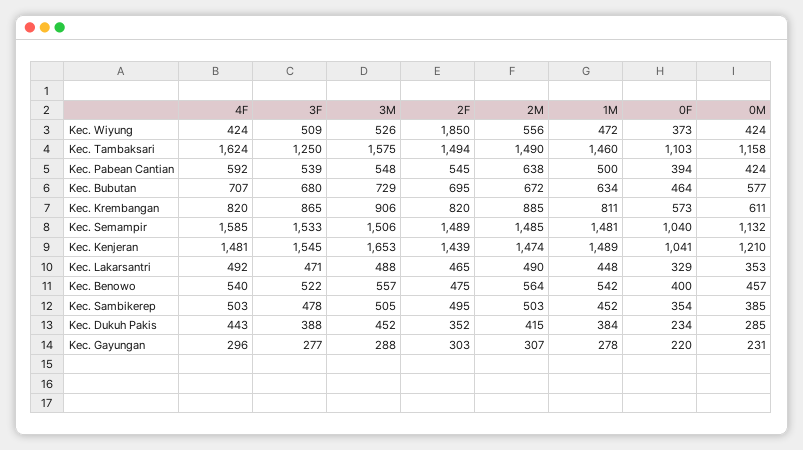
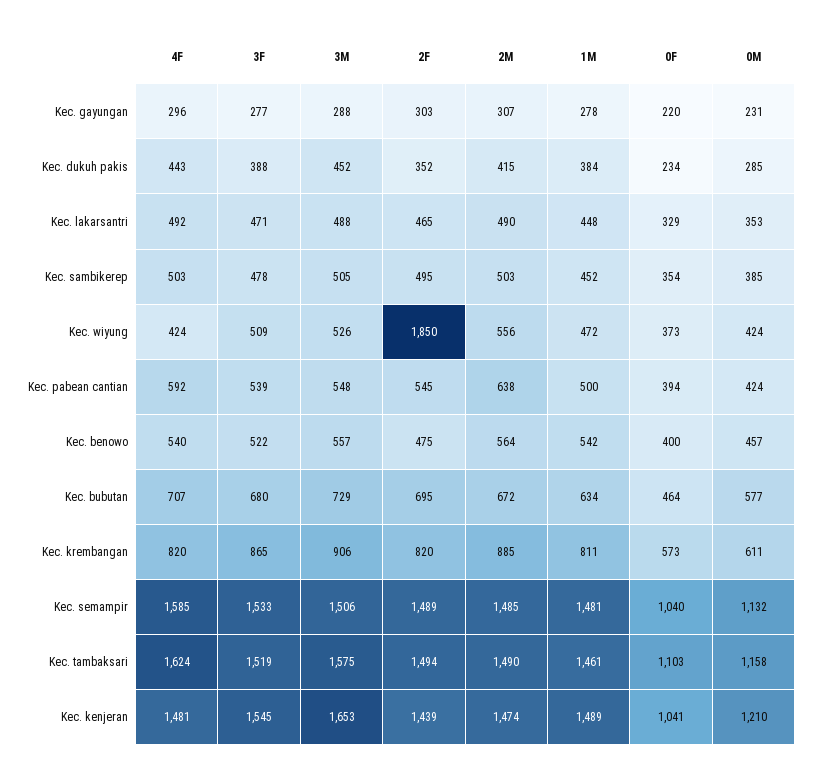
3F, Kec. Tambaksari: 1250 -> 1519
1M, Kec. Tambaksari: 1460 -> 1461

